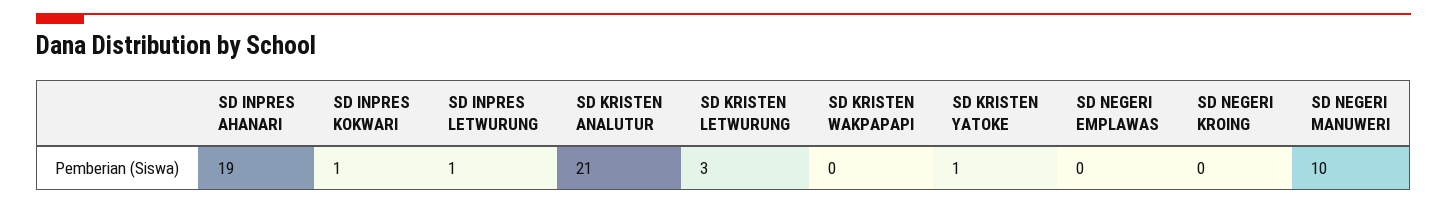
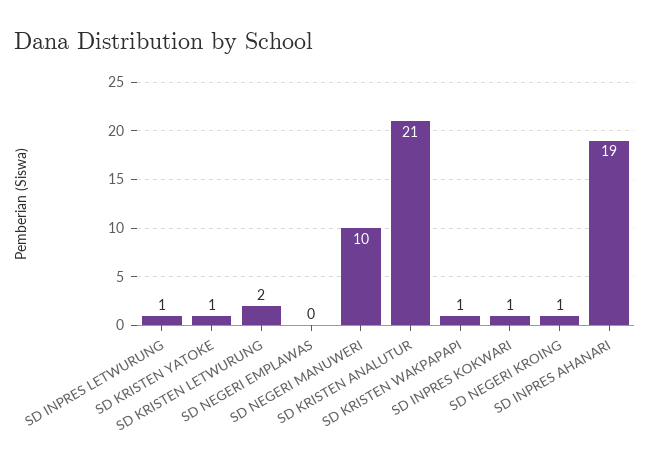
SD KRISTEN LETWURUNG: 3 -> 2
SD KRISTEN WAKPAPAPI: 0 -> 1
SD NEGERI KROING: 0 -> 1

